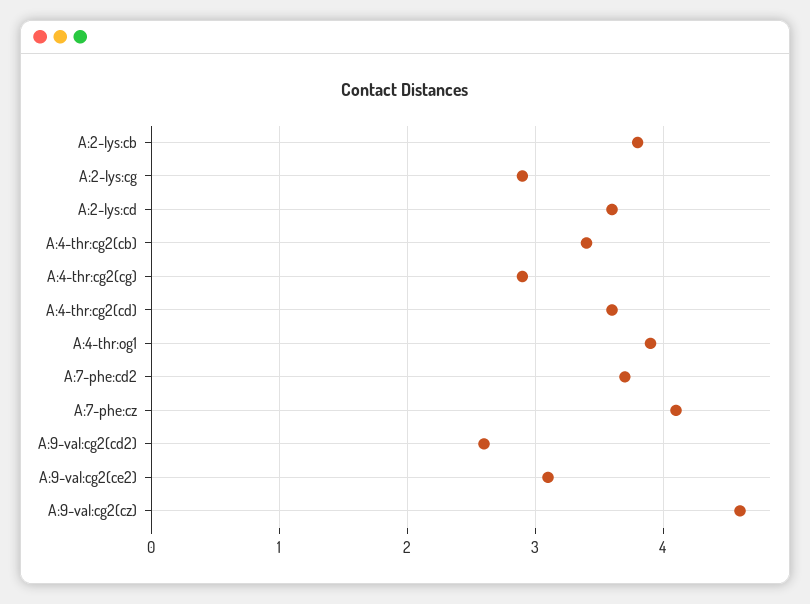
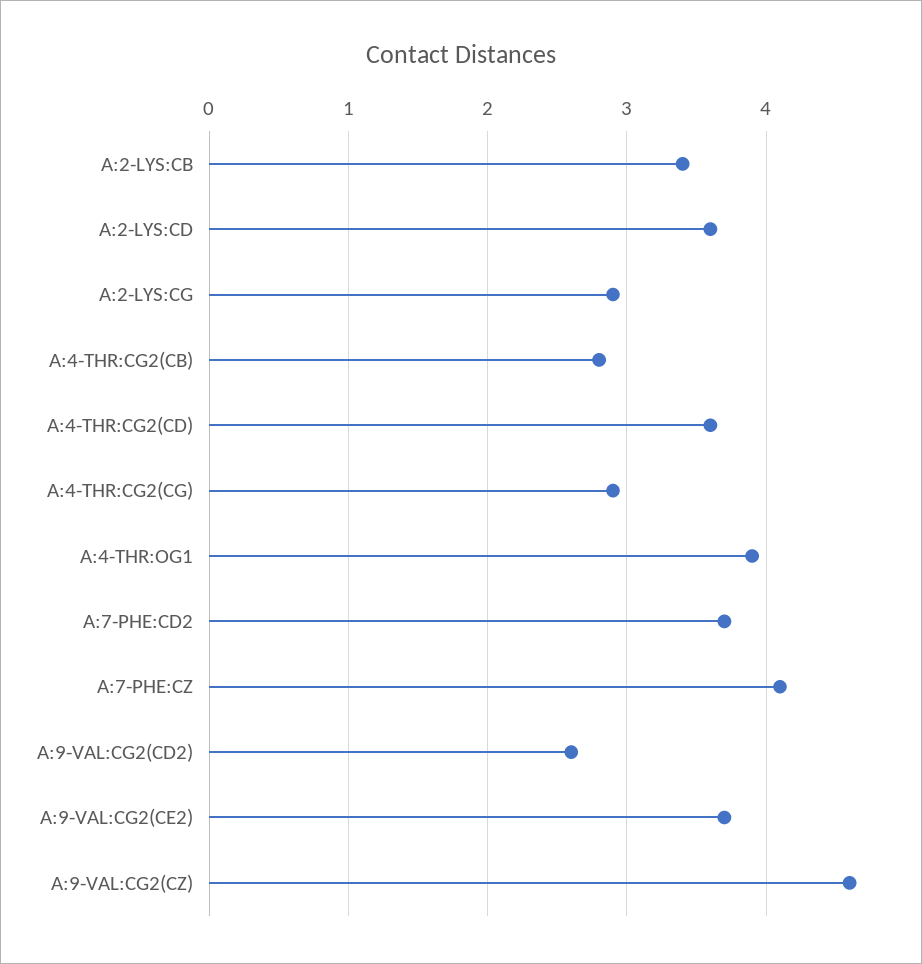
A:2-lys:cb: 3.8 -> 3.4
A:4-thr:cg2(cb): 3.4 -> 2.8
A:9-val:cg2(ce2): 3.1 -> 3.7

